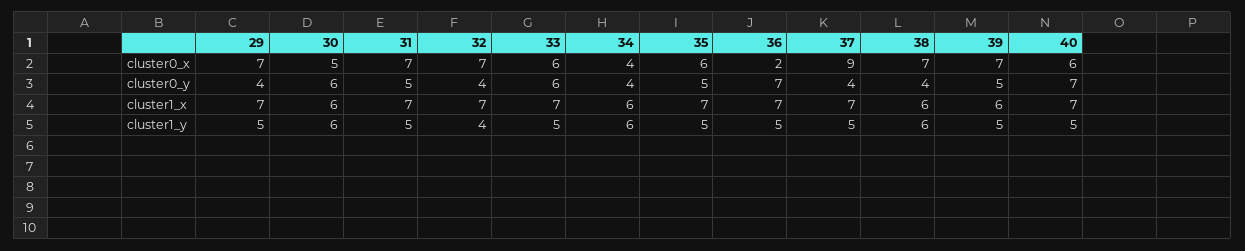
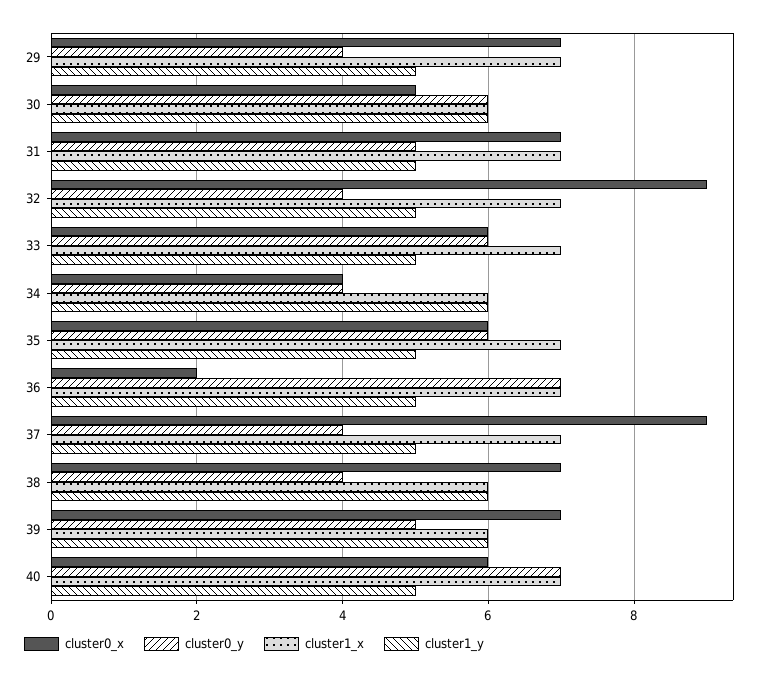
cluster0_x, 32: 7 -> 9
cluster0_y, 35: 5 -> 6
cluster1_y, 32: 4 -> 5
cluster1_y, 39: 5 -> 6

